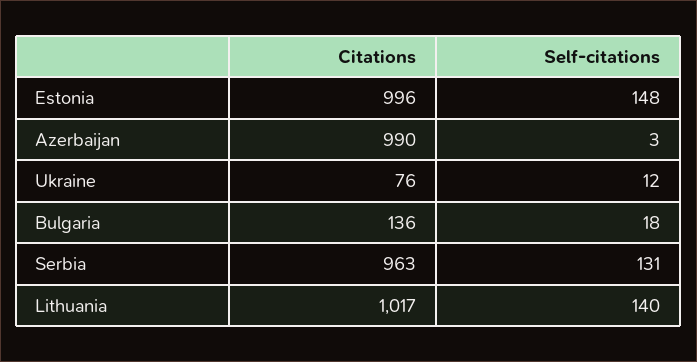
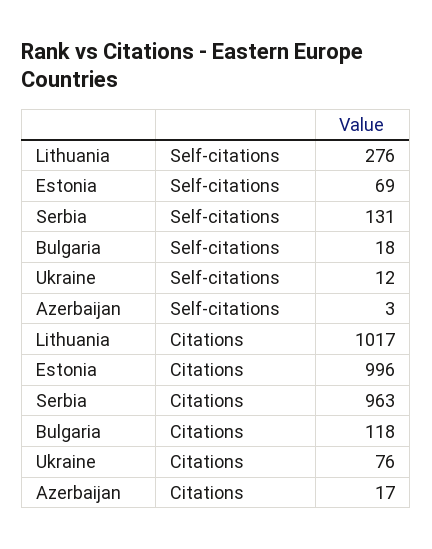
Self-citations, Estonia: 148 -> 69
Citations, Azerbaijan: 990 -> 17
Citations, Bulgaria: 136 -> 118
Self-citations, Lithuania: 140 -> 276

